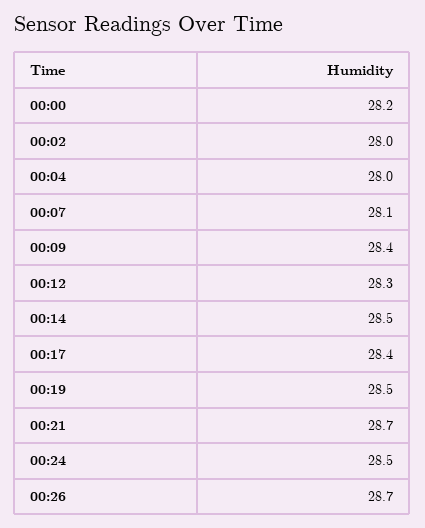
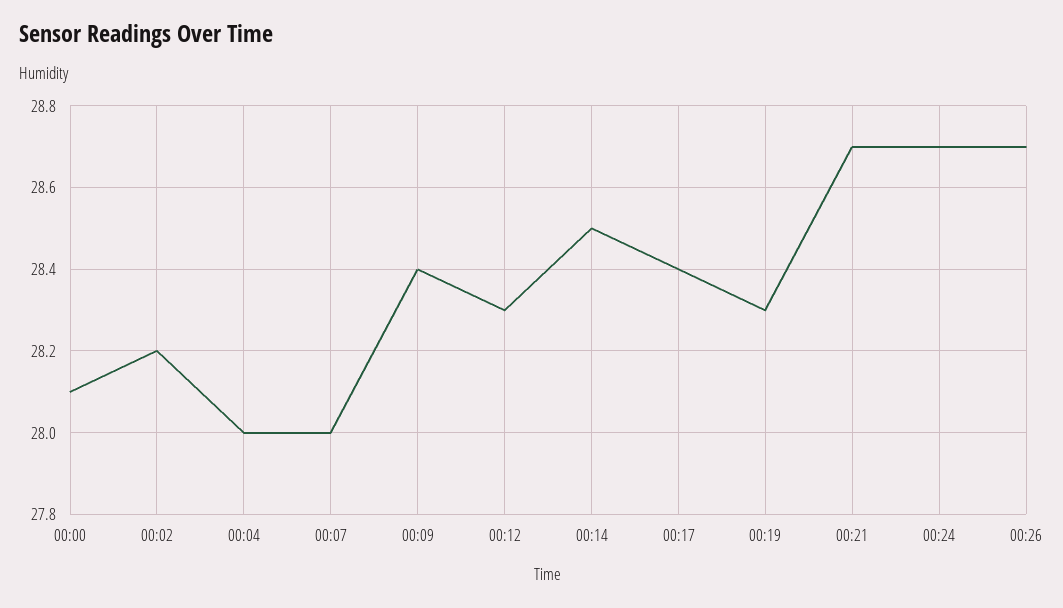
00:00: 28.2 -> 28.1
00:02: 28 -> 28.2
00:07: 28.1 -> 28
00:19: 28.5 -> 28.3
00:24: 28.5 -> 28.7

